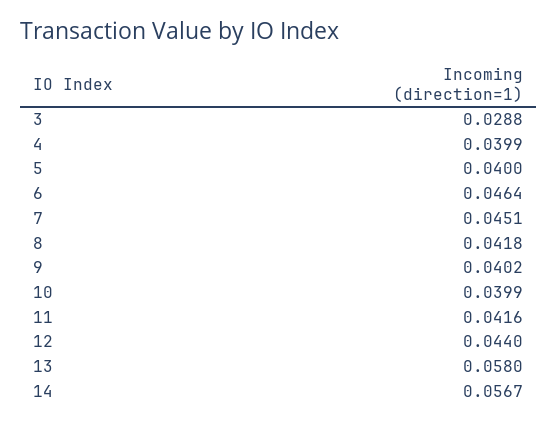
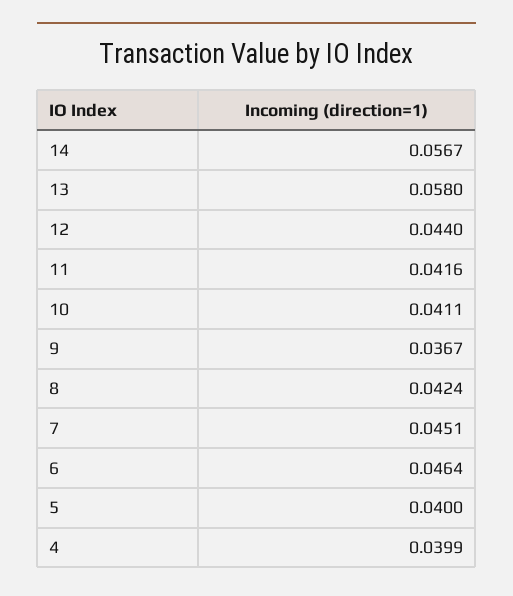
3: 0.0288 -> none
8: 0.0418 -> 0.0424
9: 0.0402 -> 0.0367
10: 0.0399 -> 0.0411

